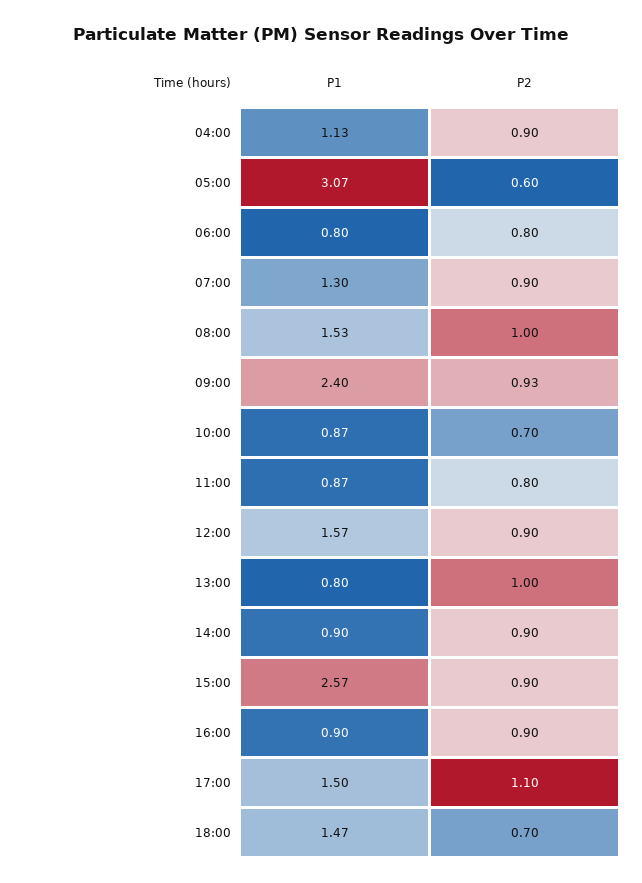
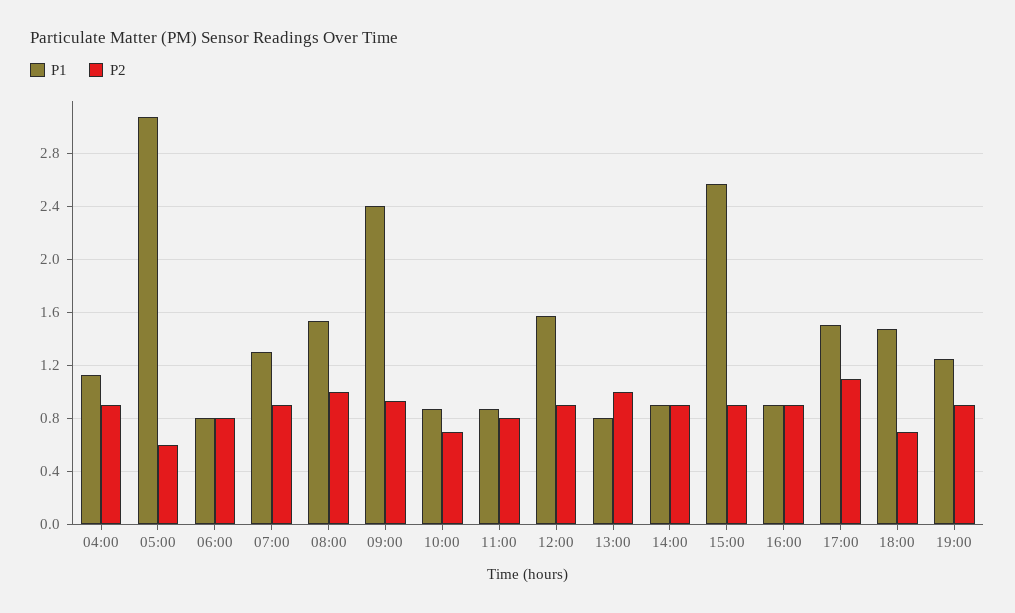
P1, 19:00: none -> 1.25
P2, 19:00: none -> 0.9

